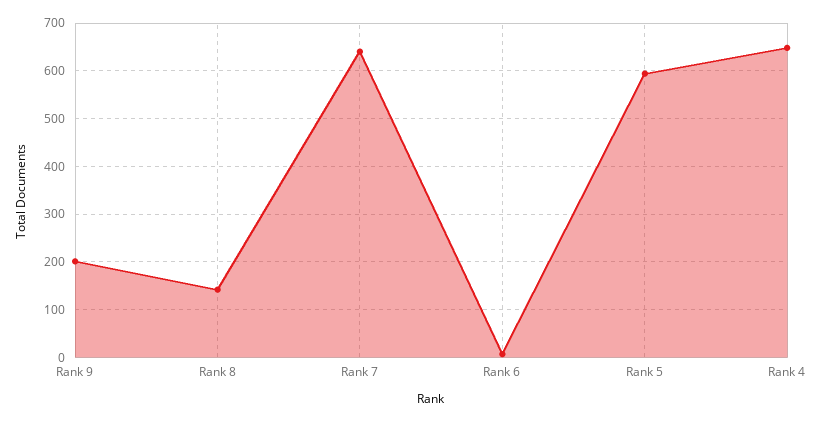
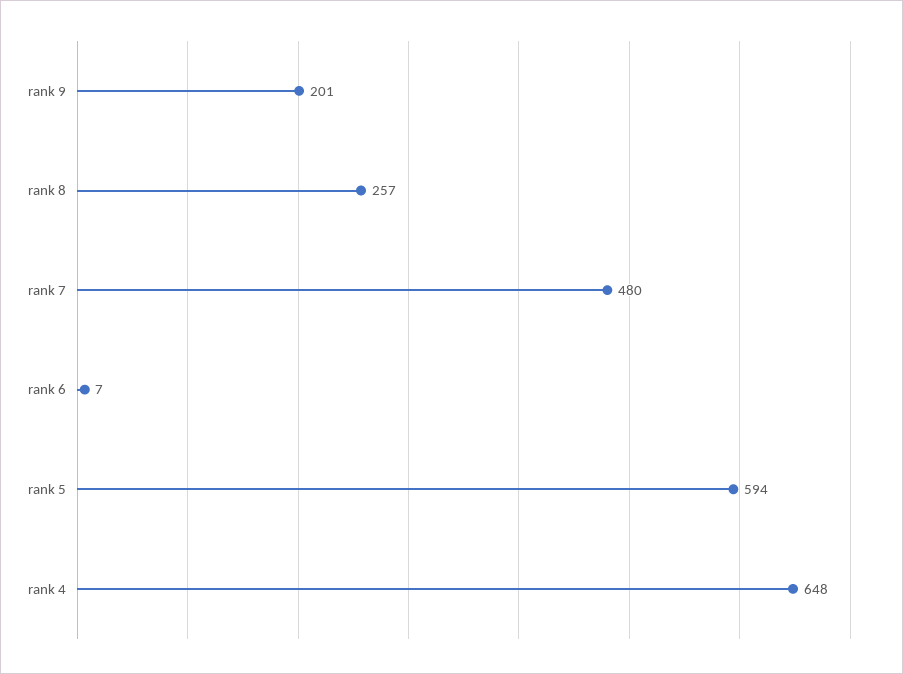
Rank 8: 140 -> 257
Rank 7: 640 -> 480

